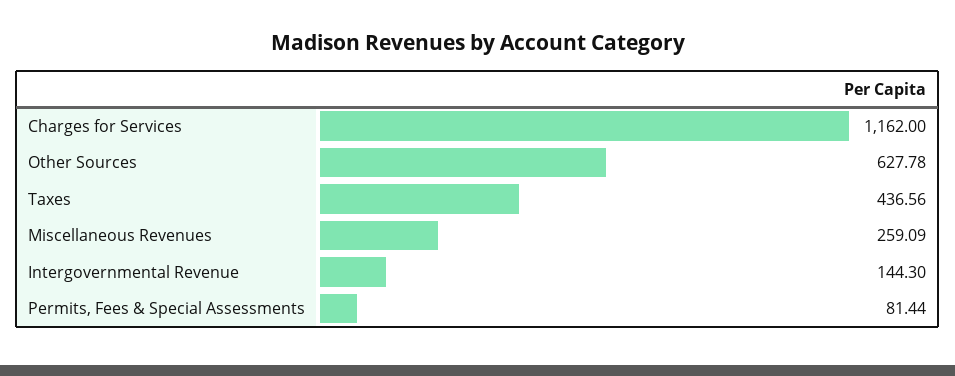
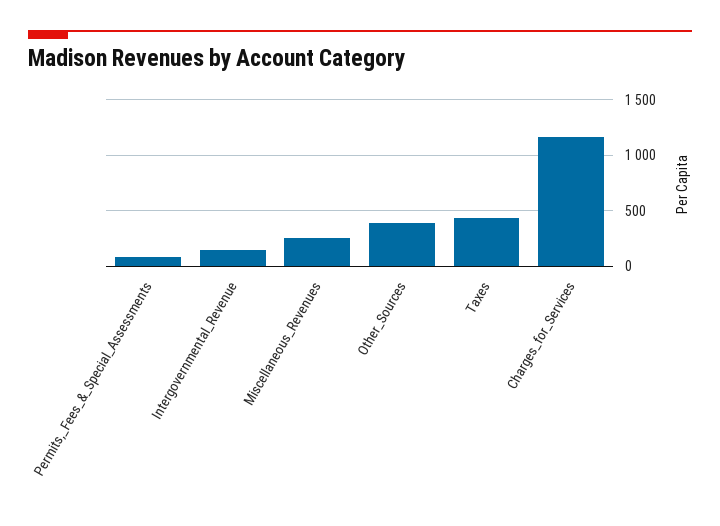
Other Sources: 627.78 -> 400

